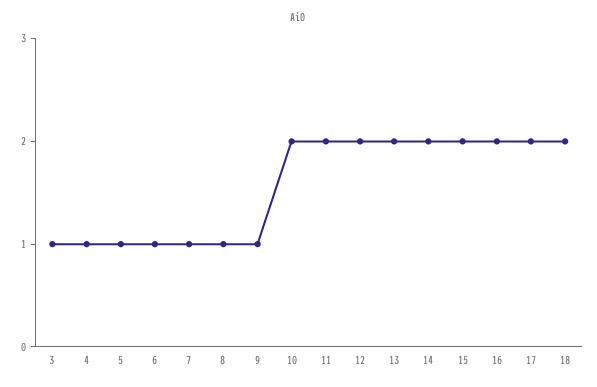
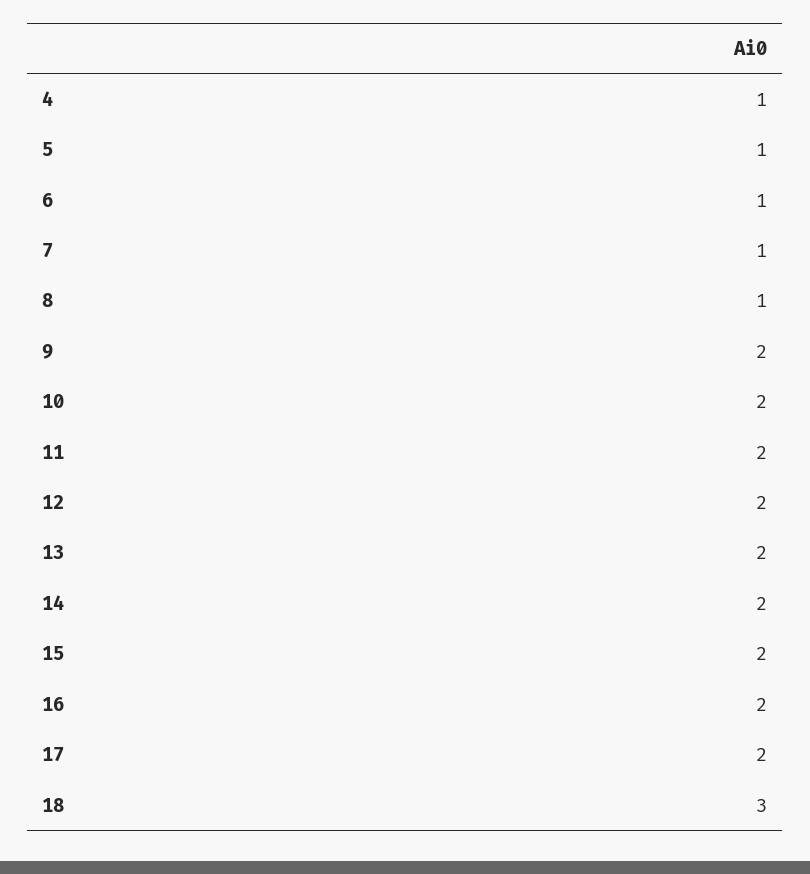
3: 1 -> none
9: 1 -> 2
18: 2 -> 3

